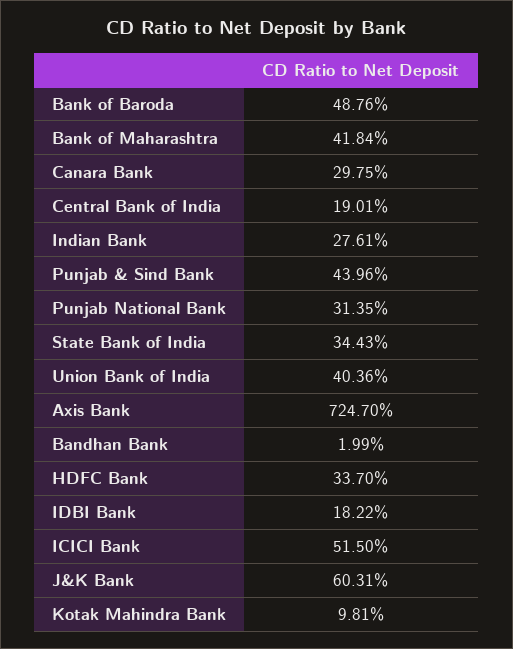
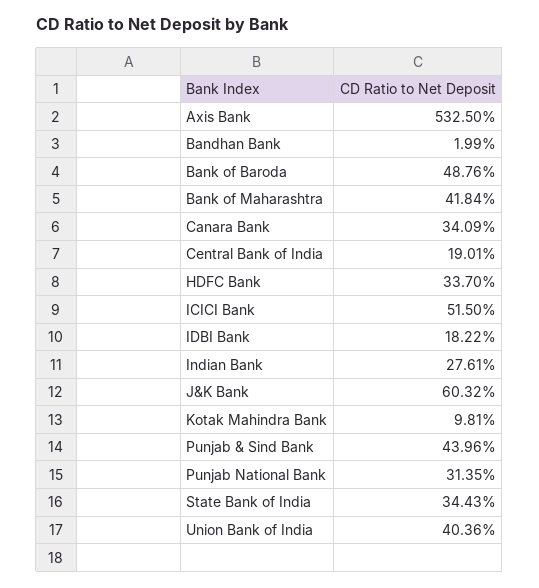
Canara Bank: 29.75 -> 34.09
Axis Bank: 724.7 -> 532.5
J&K Bank: 60.31 -> 60.32

